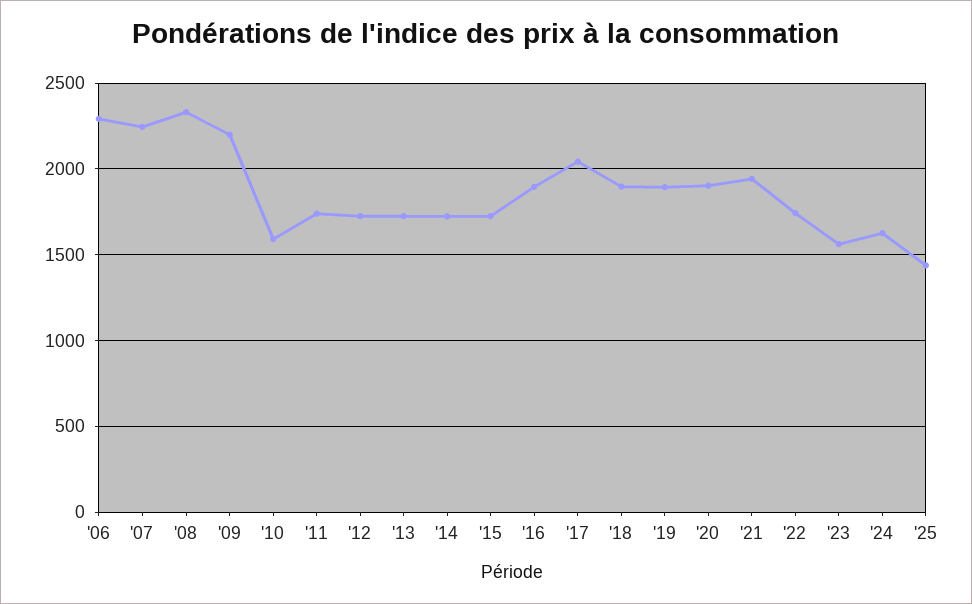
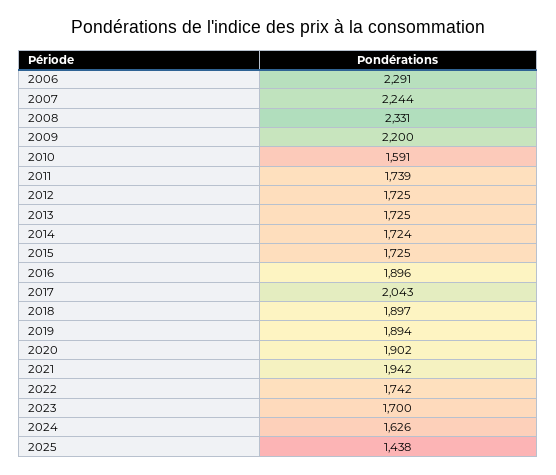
'23: 1550 -> 1700

